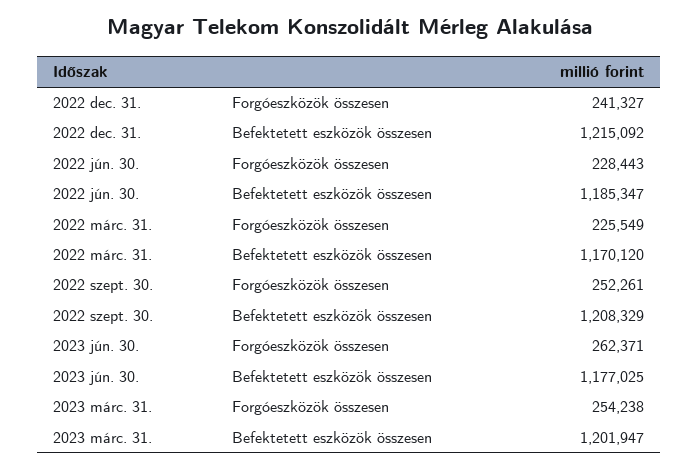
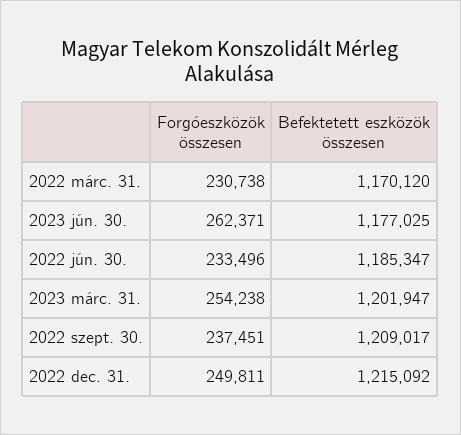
2022 dec. 31., Forgóeszközök összesen: 241327 -> 249811
2022 jún. 30., Forgóeszközök összesen: 228443 -> 233496
2022 márc. 31., Forgóeszközök összesen: 225549 -> 230738
2022 szept. 30., Forgóeszközök összesen: 252261 -> 237451
2022 szept. 30., Befektetett eszközök összesen: 1208329 -> 1209017

